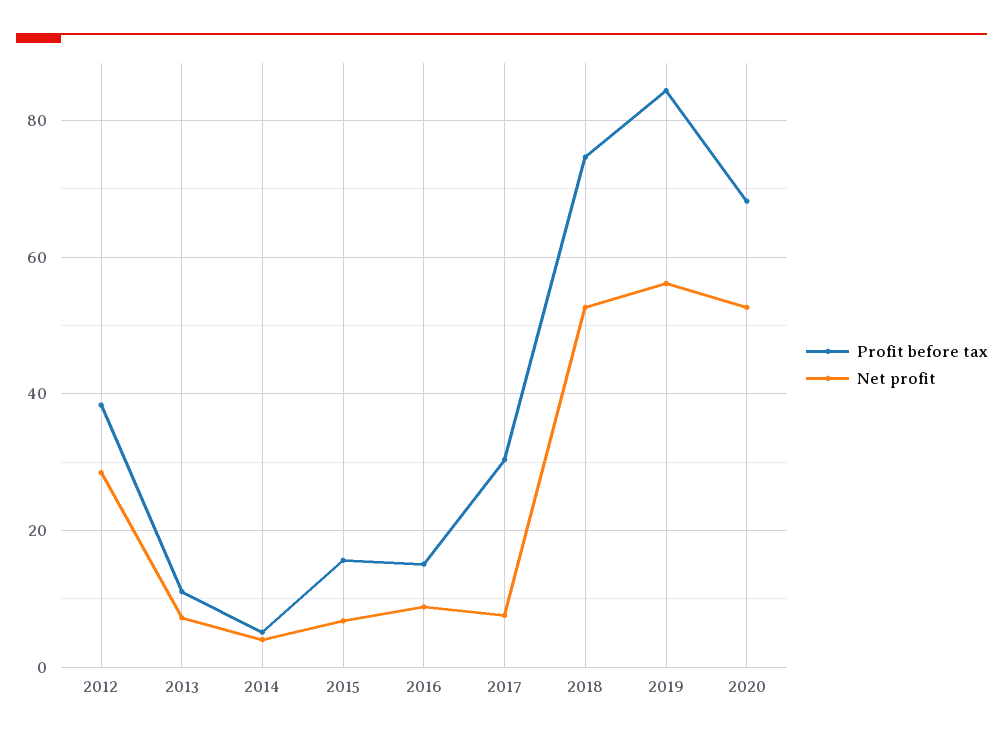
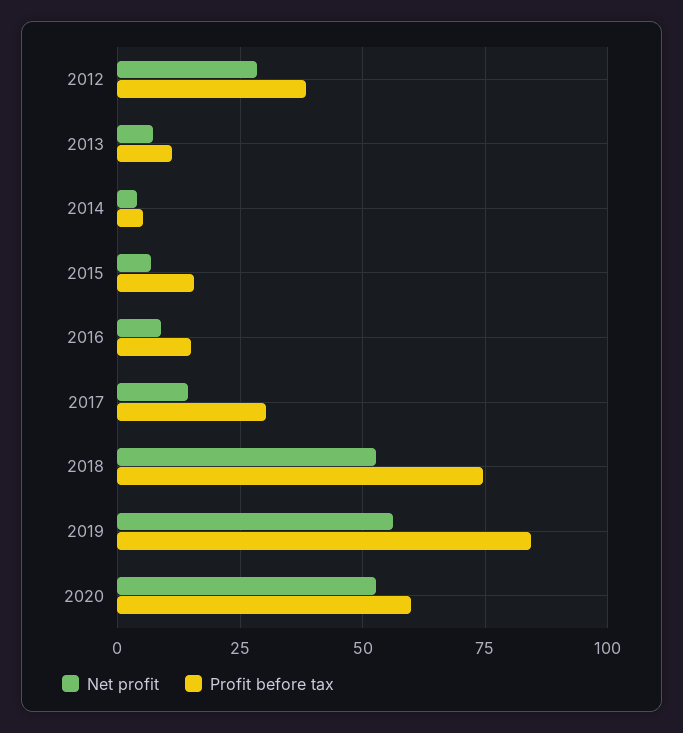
Net profit, 2017: 8 -> 15
Profit before tax, 2020: 68 -> 60

